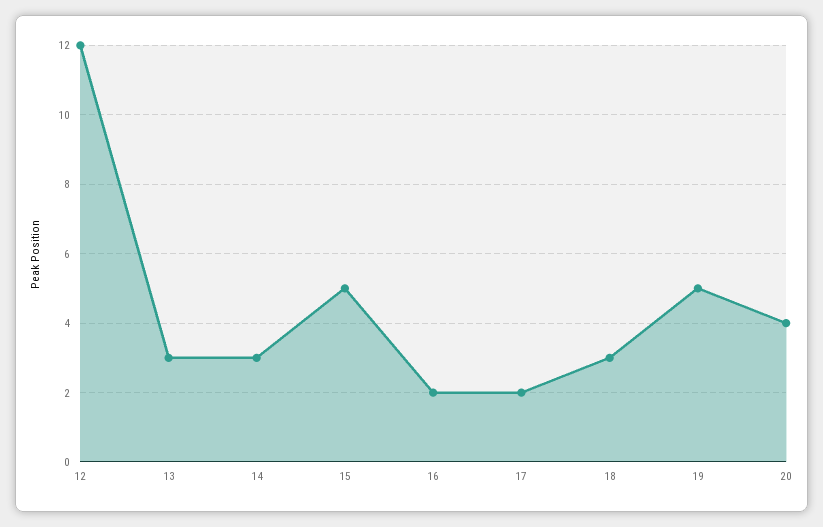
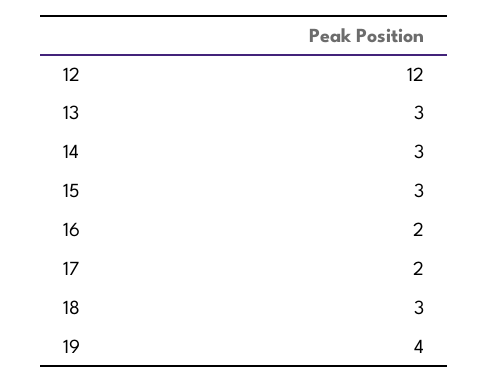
15: 5 -> 3
19: 5 -> 4
20: 4 -> none

